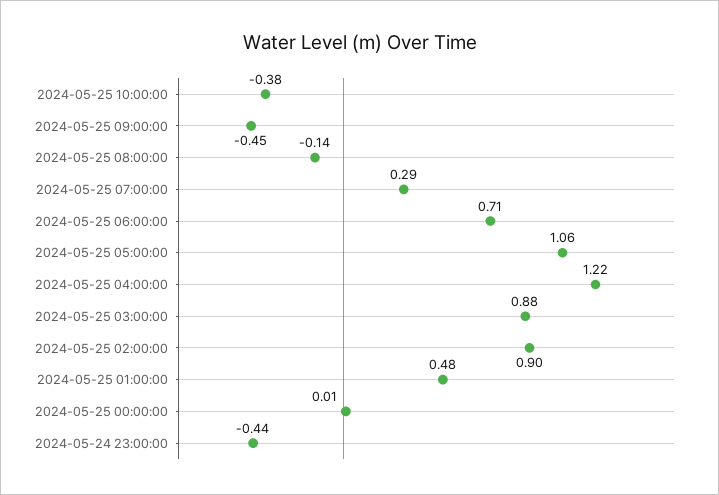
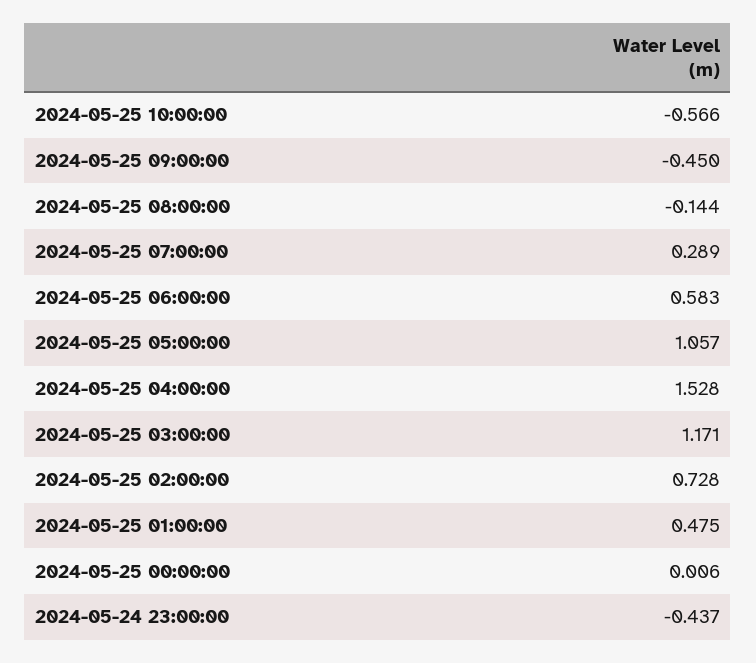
2024-05-25 10:00:00: -0.38 -> -0.566
2024-05-25 06:00:00: 0.71 -> 0.583
2024-05-25 04:00:00: 1.22 -> 1.528
2024-05-25 03:00:00: 0.88 -> 1.171
2024-05-25 02:00:00: 0.9 -> 0.728

